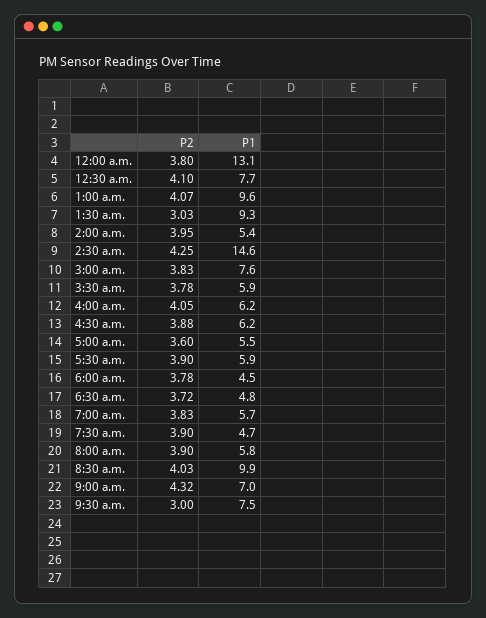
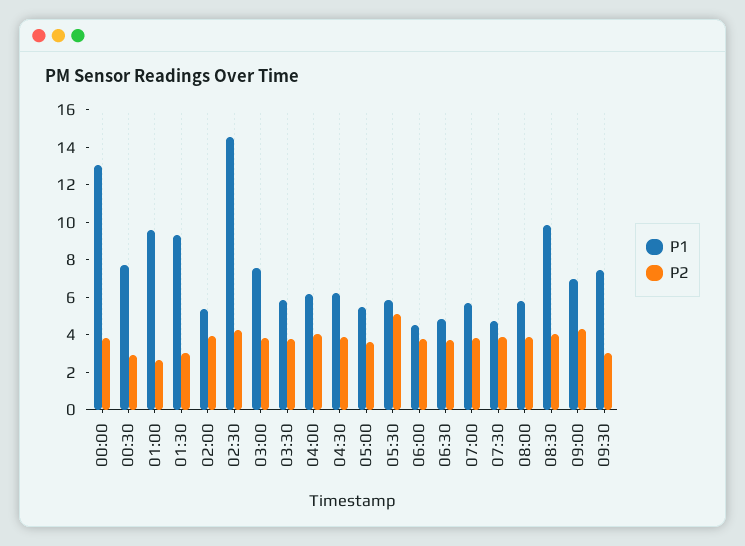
P2, 12:30 a.m.: 4.1 -> 3
P2, 1:00 a.m.: 4.07 -> 2.5
P2, 5:30 a.m.: 3.9 -> 5

